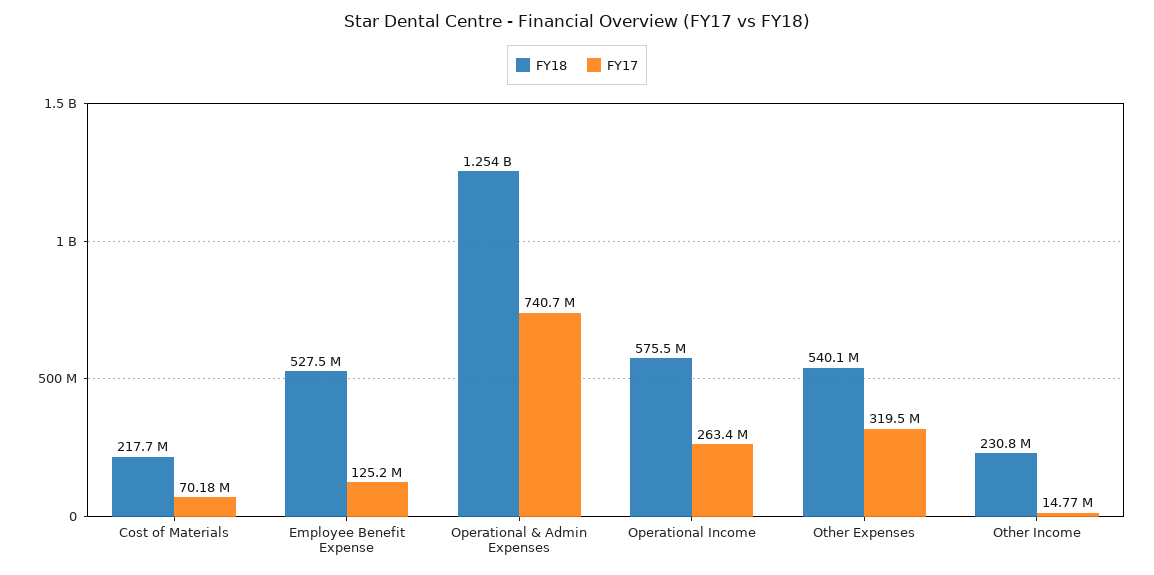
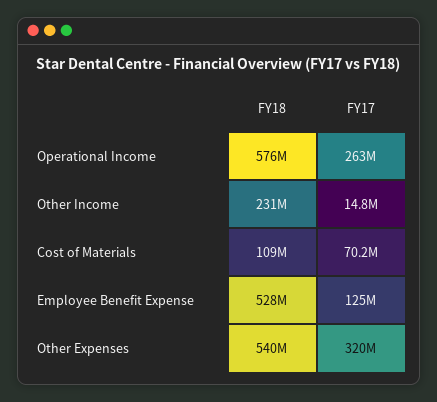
FY18, Cost of Materials: 217700000 -> 109000000
FY18, Operational & Admin Expenses: 1254000000 -> none
FY17, Operational & Admin Expenses: 740700000 -> none

